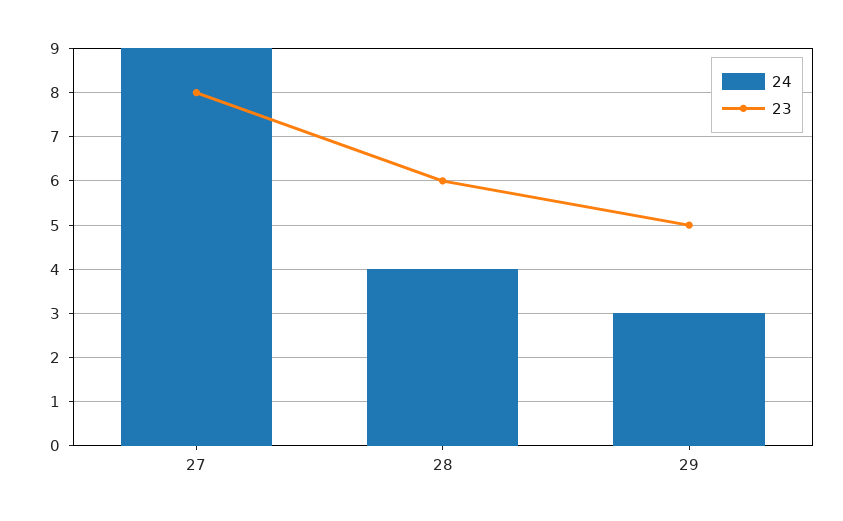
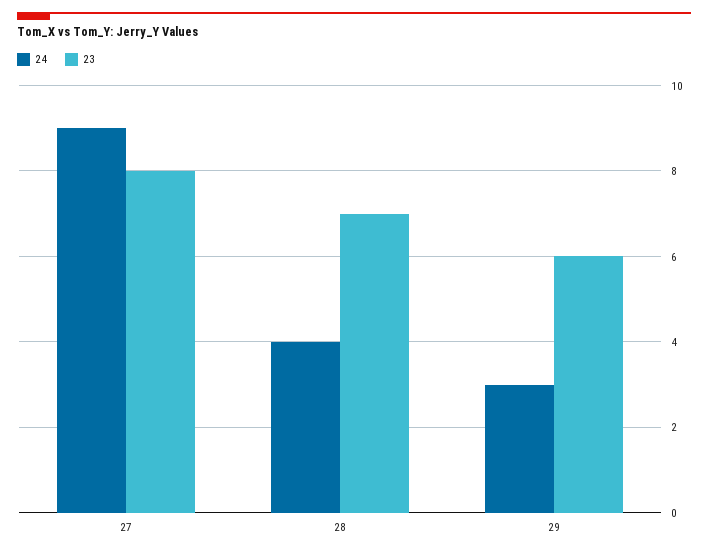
23, 28: 6 -> 7
23, 29: 5 -> 6

